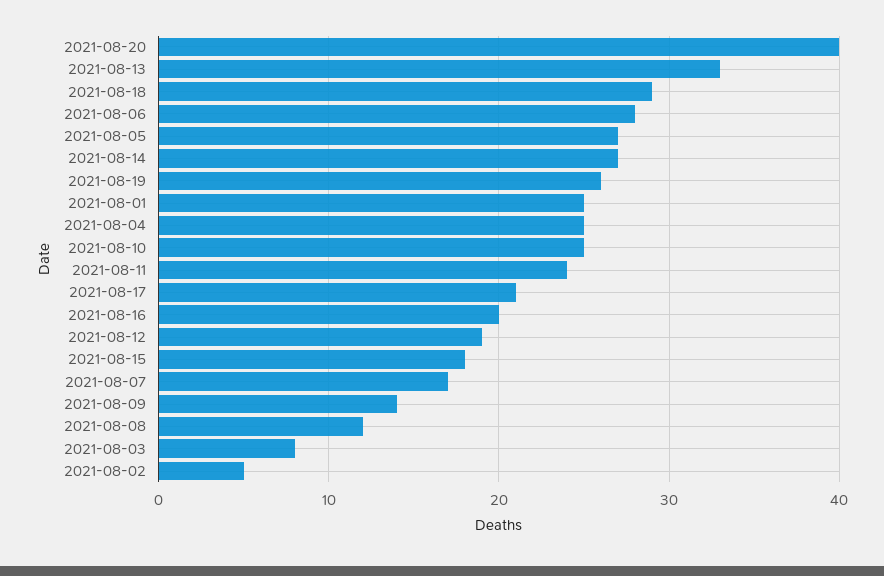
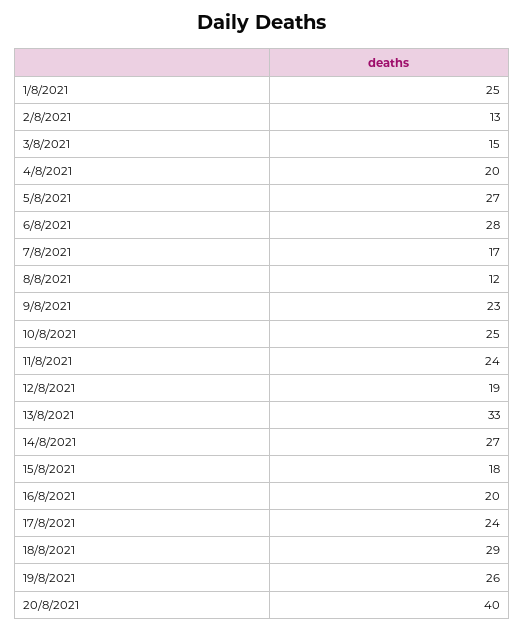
2021-08-04: 25 -> 20
2021-08-17: 21 -> 24
2021-08-09: 14 -> 23
2021-08-03: 8 -> 15
2021-08-02: 5 -> 13

